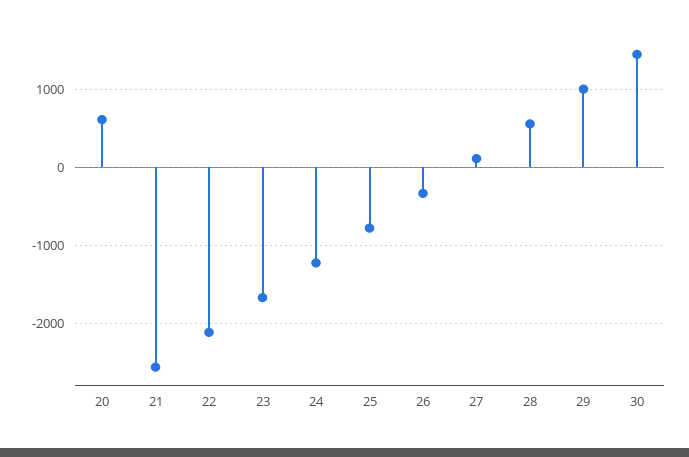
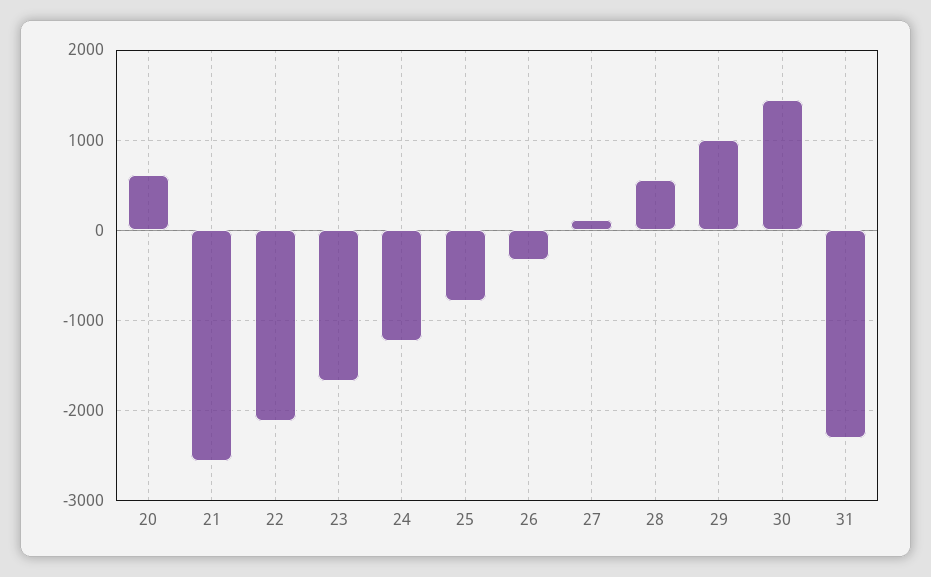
31: none -> -2300

